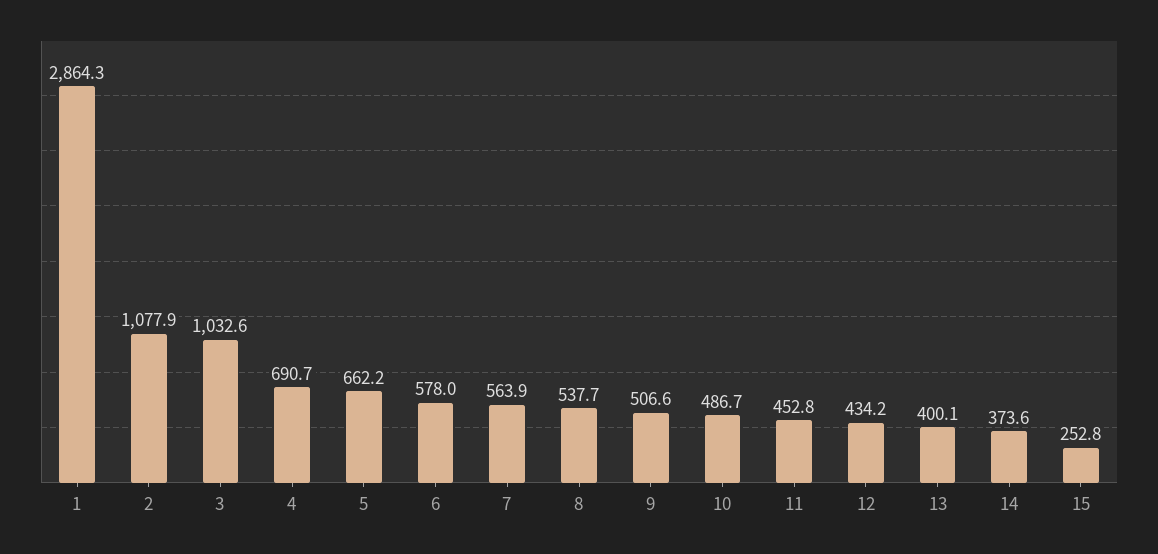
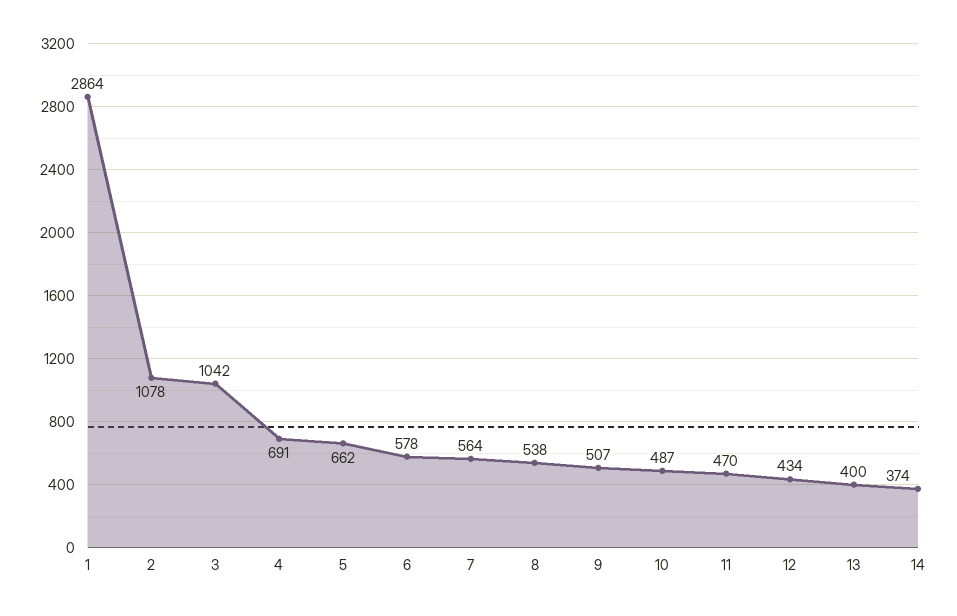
3: 1032.6 -> 1042
11: 452.8 -> 470
15: 252.8 -> none

